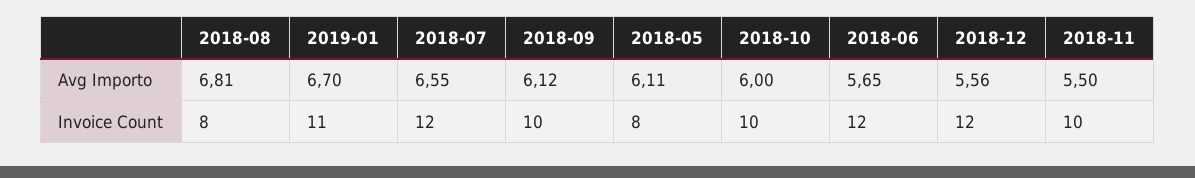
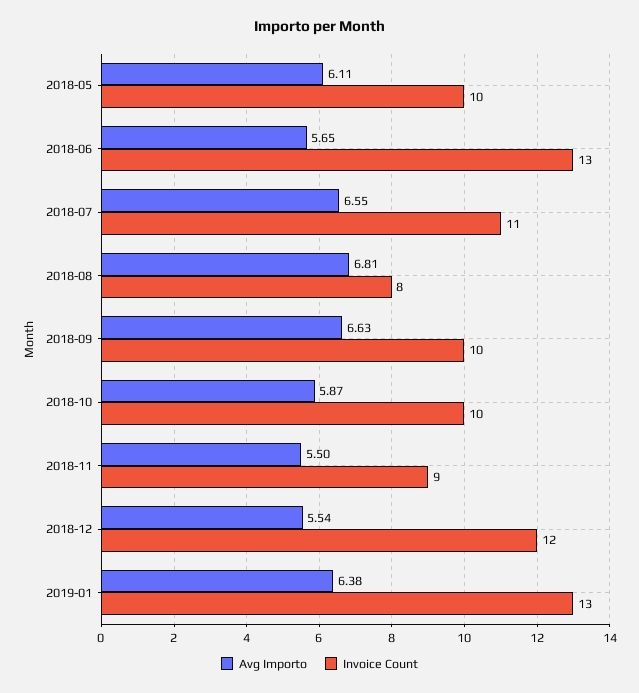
Avg Importo, 2019-01: 6.7 -> 6.38
Avg Importo, 2018-09: 6.12 -> 6.63
Avg Importo, 2018-10: 6 -> 5.87
Avg Importo, 2018-12: 5.56 -> 5.54
Invoice Count, 2019-01: 11 -> 13
Invoice Count, 2018-07: 12 -> 11
Invoice Count, 2018-05: 8 -> 10
Invoice Count, 2018-06: 12 -> 13
Invoice Count, 2018-11: 10 -> 9

